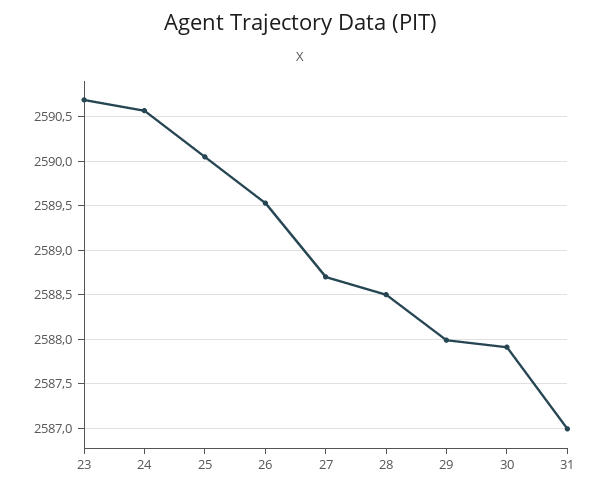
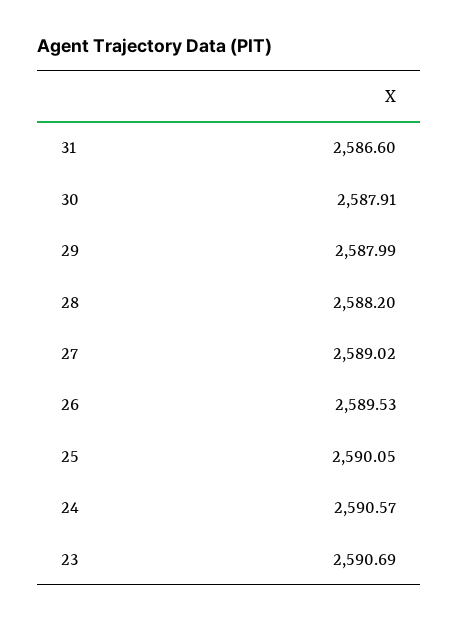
27: 2588.7 -> 2589.02
28: 2588.5 -> 2588.2
31: 2587 -> 2586.6

